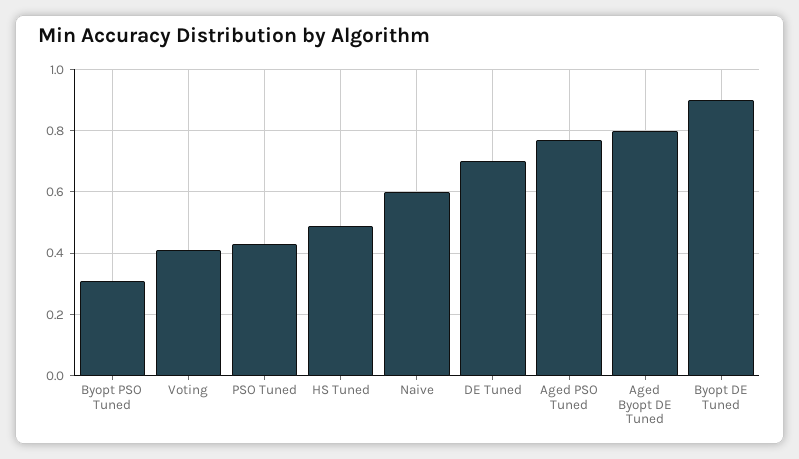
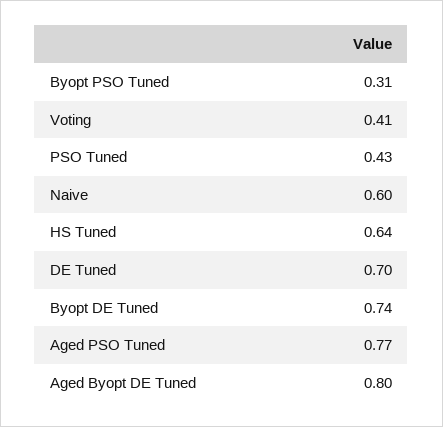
HS Tuned: 0.5 -> 0.64
Byopt DE Tuned: 0.9 -> 0.74

